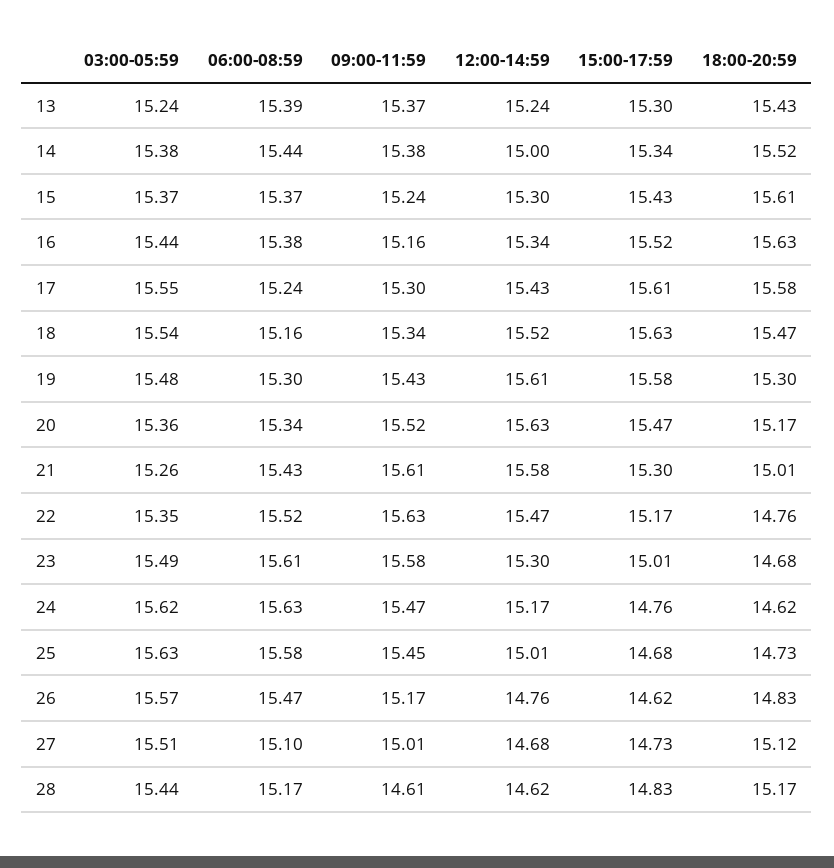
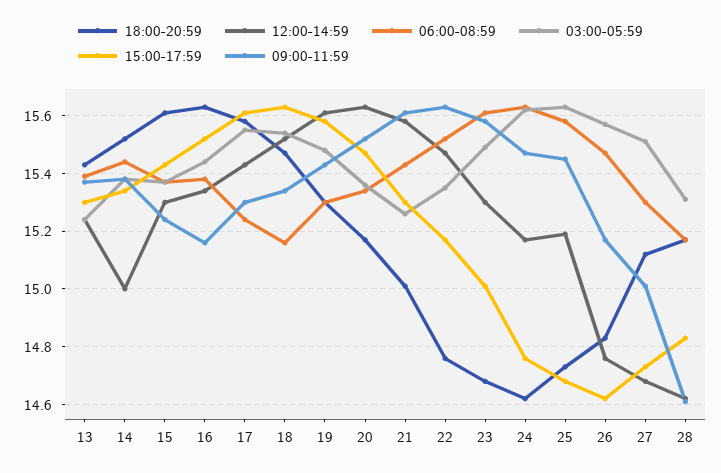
12:00-14:59, 25: 15.01 -> 15.2
06:00-08:59, 27: 15.1 -> 15.3
03:00-05:59, 28: 15.44 -> 15.3

